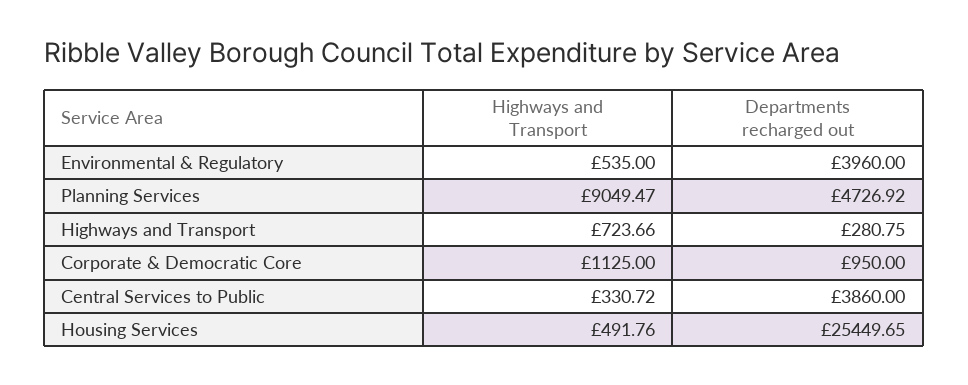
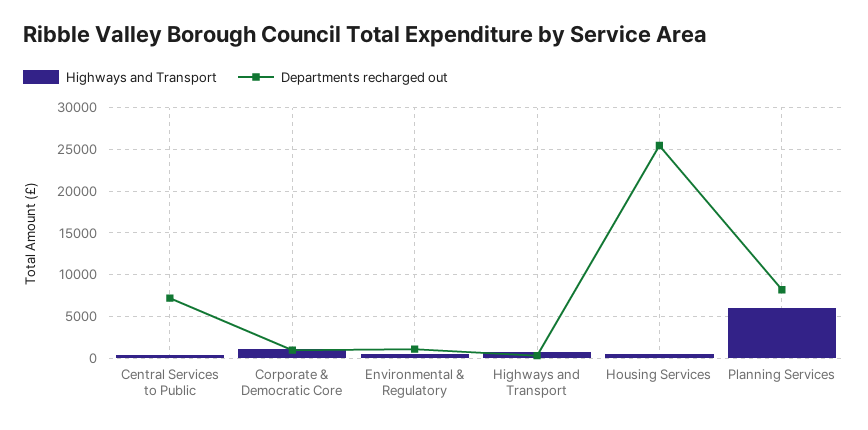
Departments recharged out, Environmental & Regulatory: 3960 -> 1000
Highways and Transport, Planning Services: 9049.47 -> 6000
Departments recharged out, Planning Services: 4726.92 -> 8000
Departments recharged out, Central Services to Public: 3860 -> 7000

